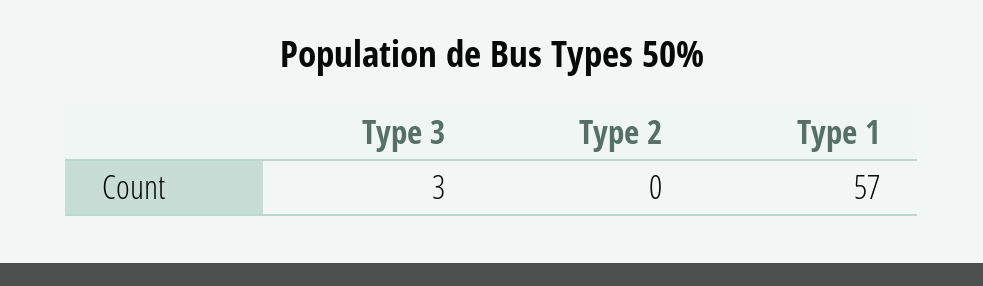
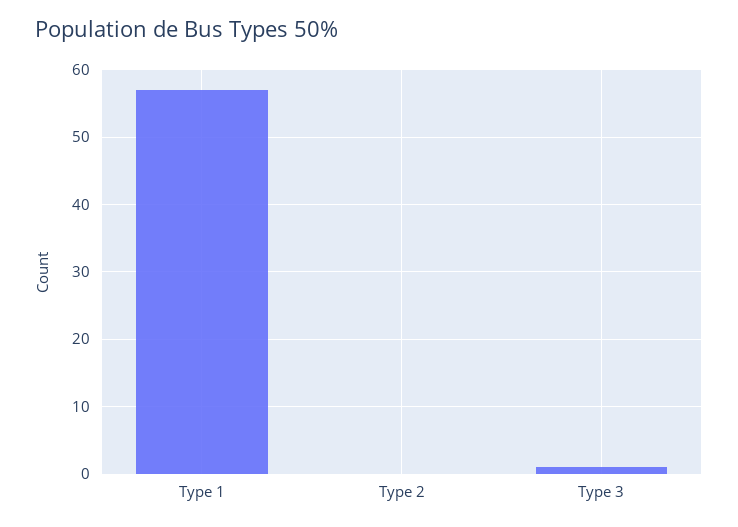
Type 3: 3 -> 1

